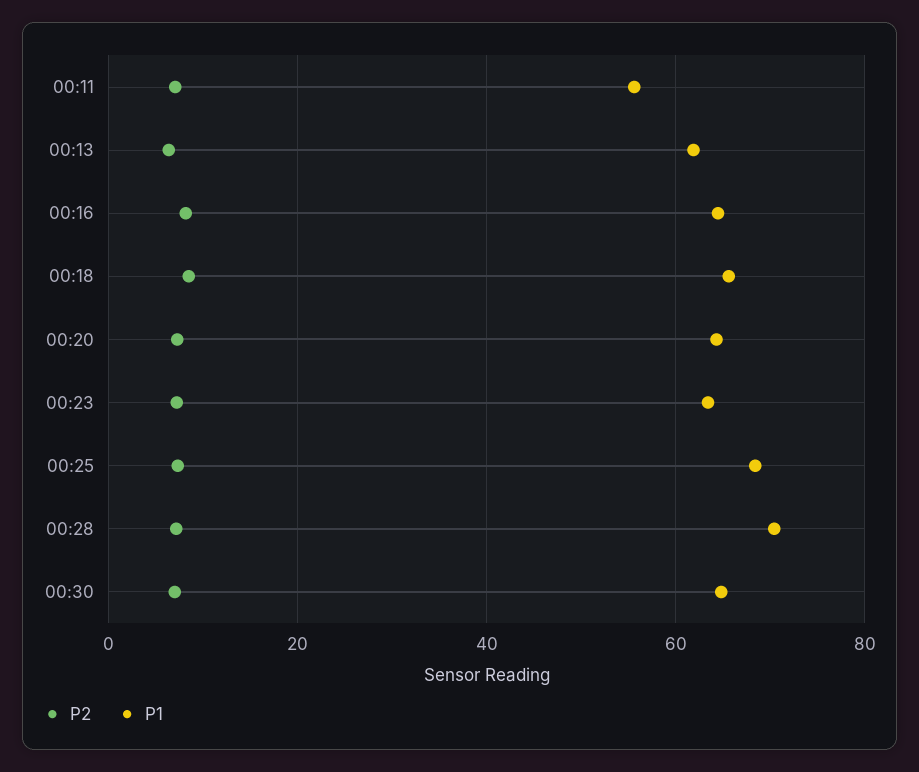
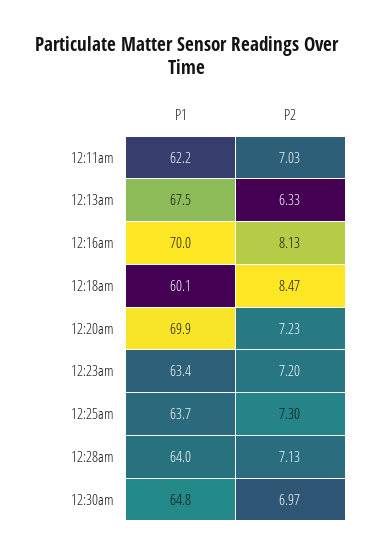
P1, 00:11: 56 -> 62.2
P1, 00:13: 62 -> 67.5
P1, 00:16: 64 -> 70
P1, 00:18: 66 -> 60.1
P1, 00:20: 64 -> 69.9
P1, 00:25: 68 -> 63.7
P1, 00:28: 70 -> 64

